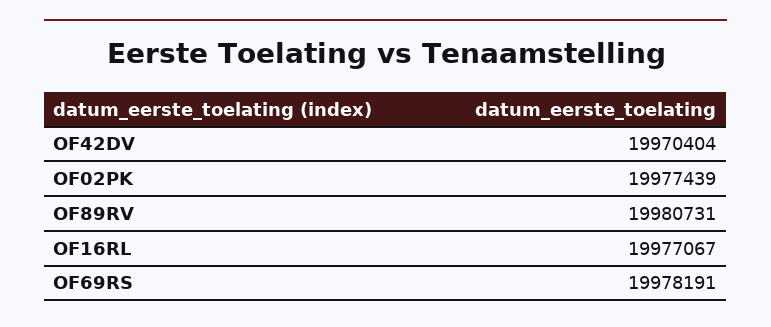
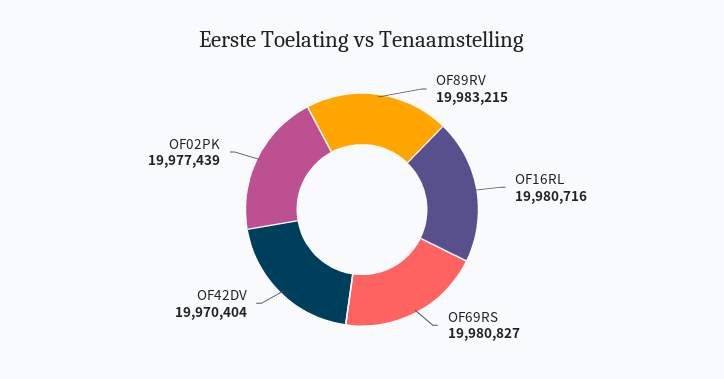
OF89RV: 19980731 -> 19983215
OF16RL: 19977067 -> 19980716
OF69RS: 19978191 -> 19980827

